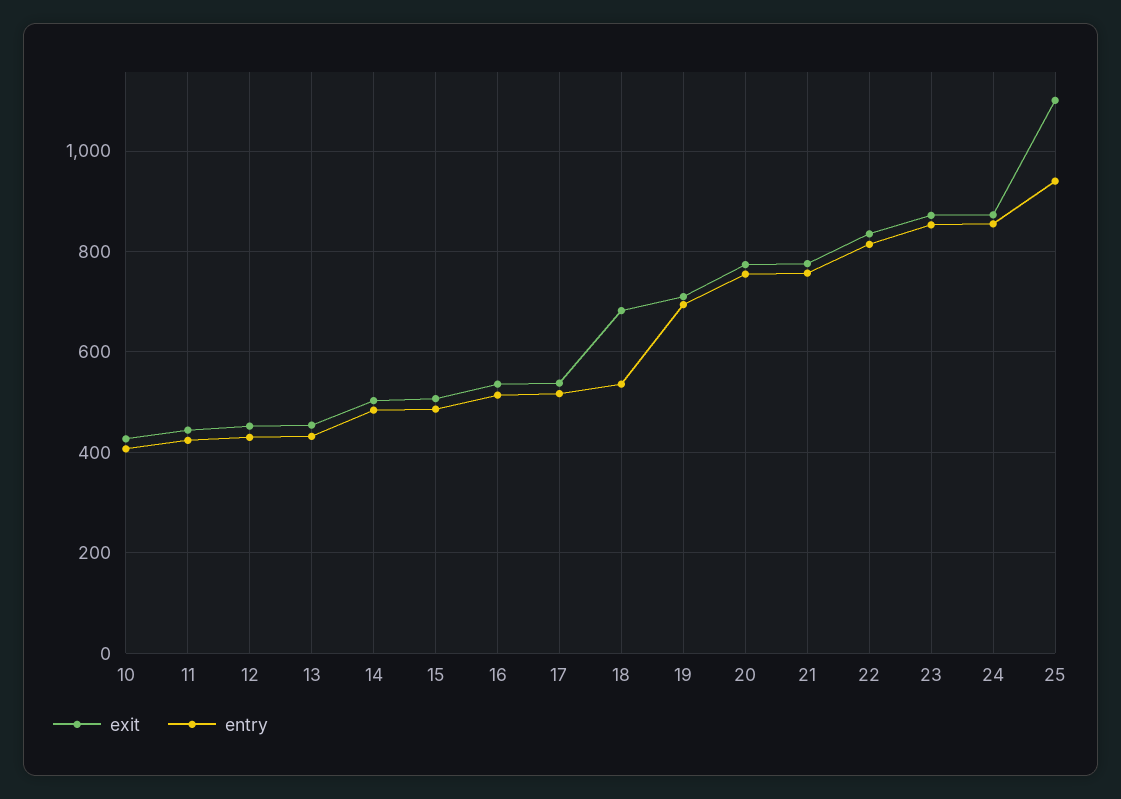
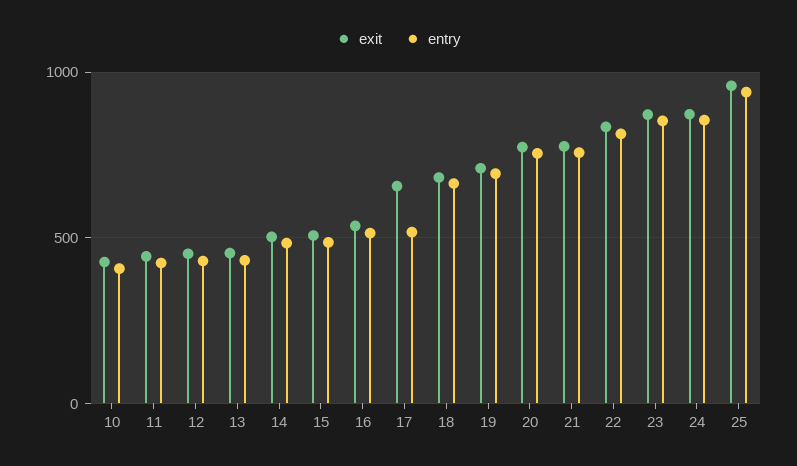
exit, 17: 540 -> 650
entry, 18: 540 -> 650
exit, 25: 1100 -> 950

